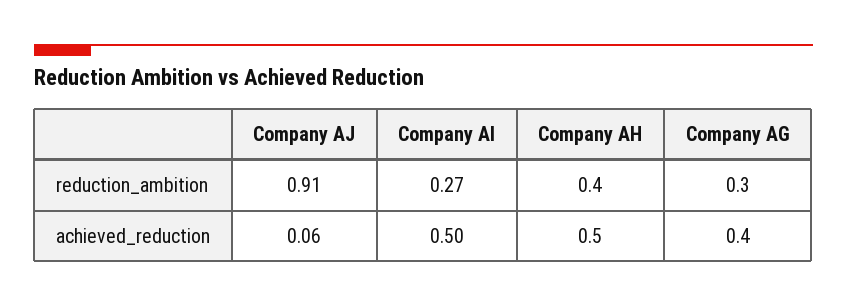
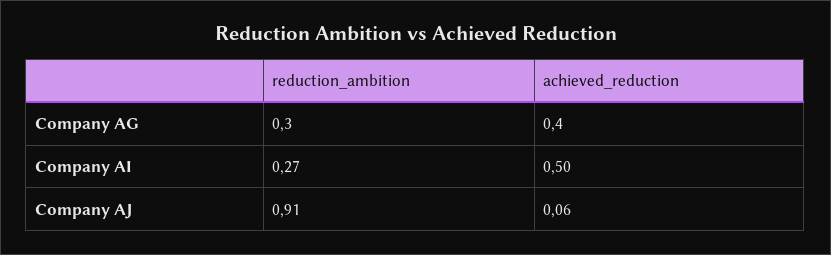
Company AH, reduction_ambition: 0.4 -> none
Company AH, achieved_reduction: 0.5 -> none

